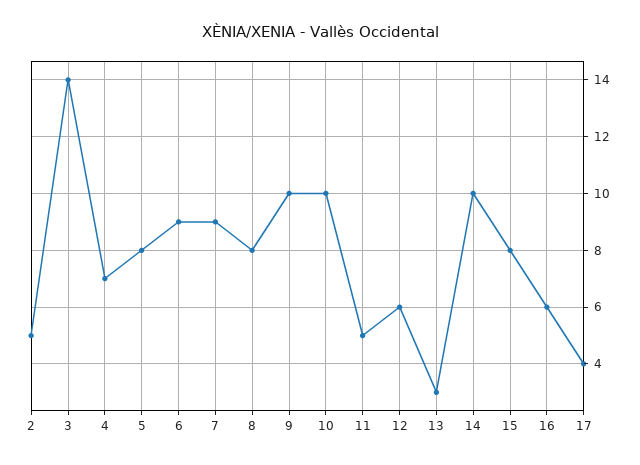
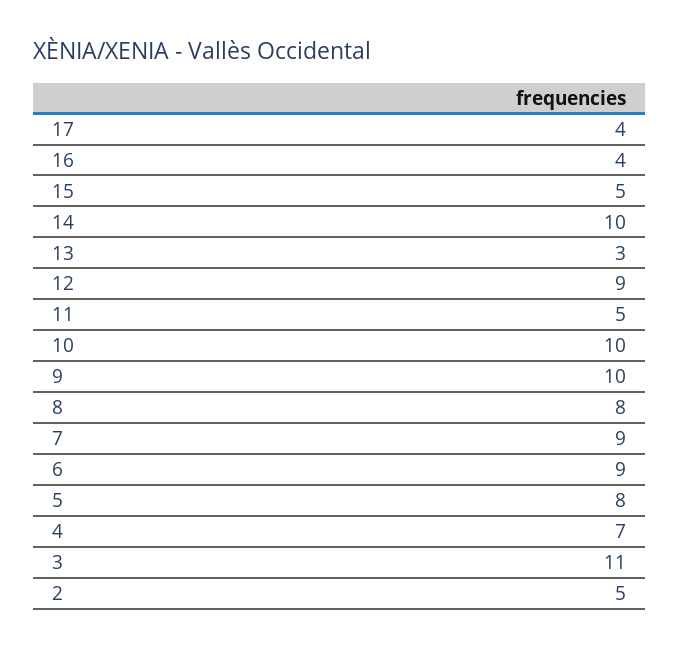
3: 14 -> 11
12: 6 -> 9
15: 8 -> 5
16: 6 -> 4

